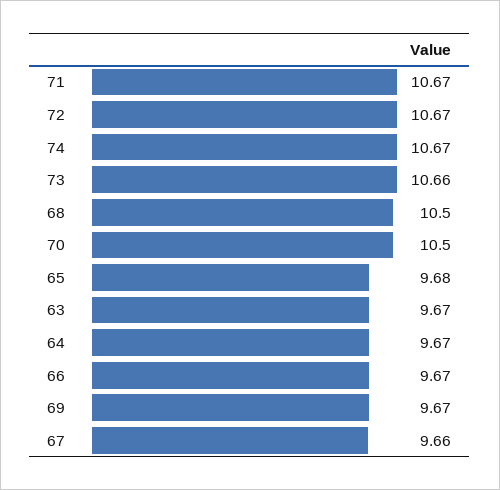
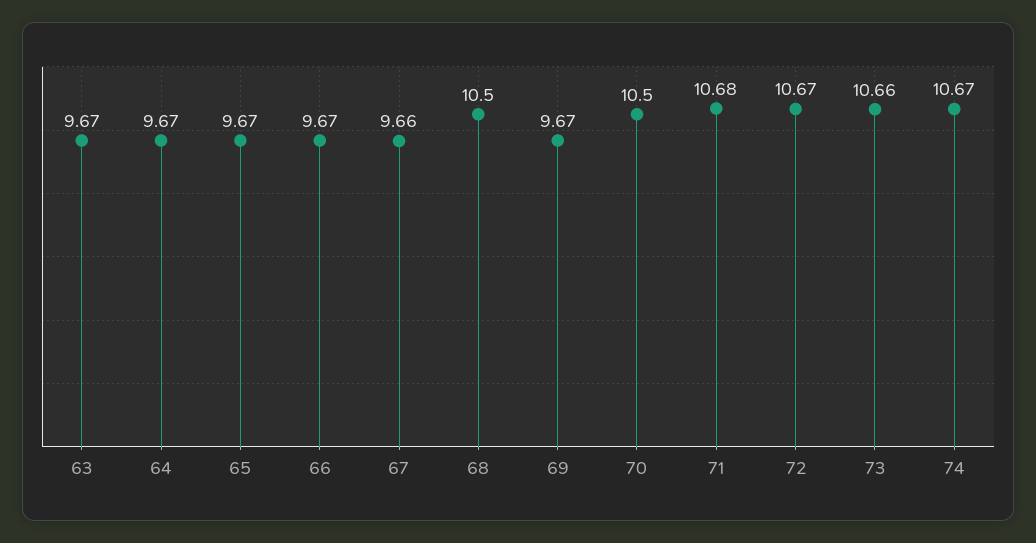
71: 10.67 -> 10.68
65: 9.68 -> 9.67

